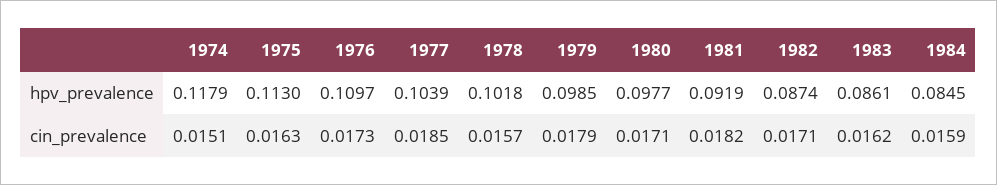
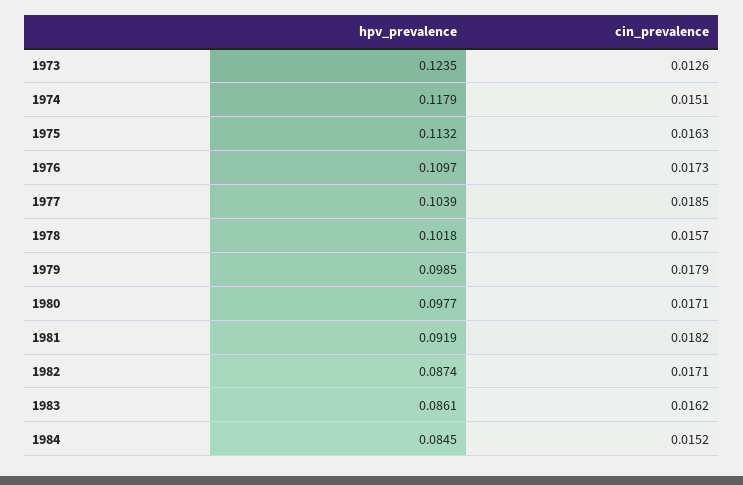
1975, hpv_prevalence: 0.113 -> 0.1132
1984, cin_prevalence: 0.0159 -> 0.0152
1973, hpv_prevalence: none -> 0.1235
1973, cin_prevalence: none -> 0.0126

